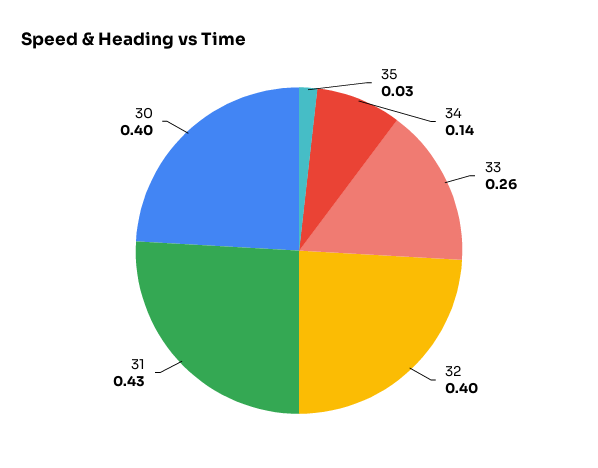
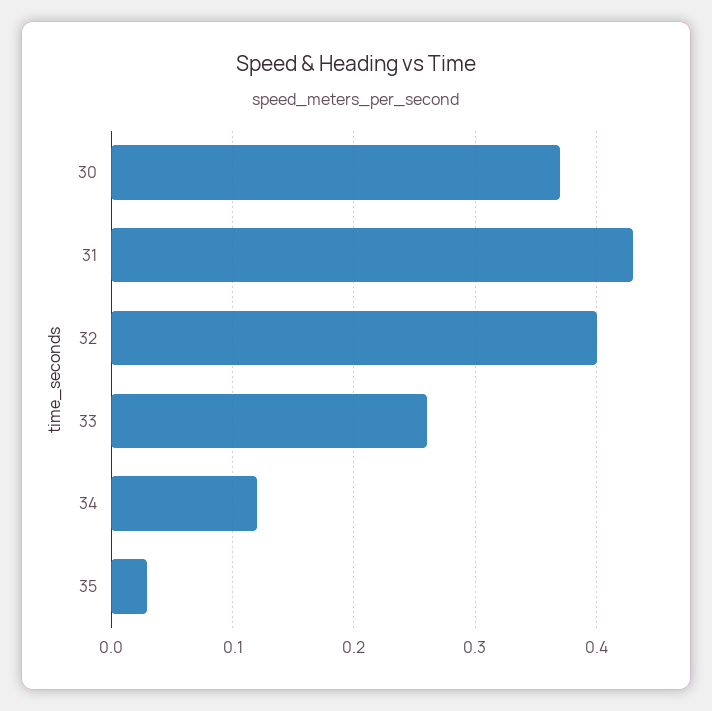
34: 0.14 -> 0.12
30: 0.4 -> 0.37

